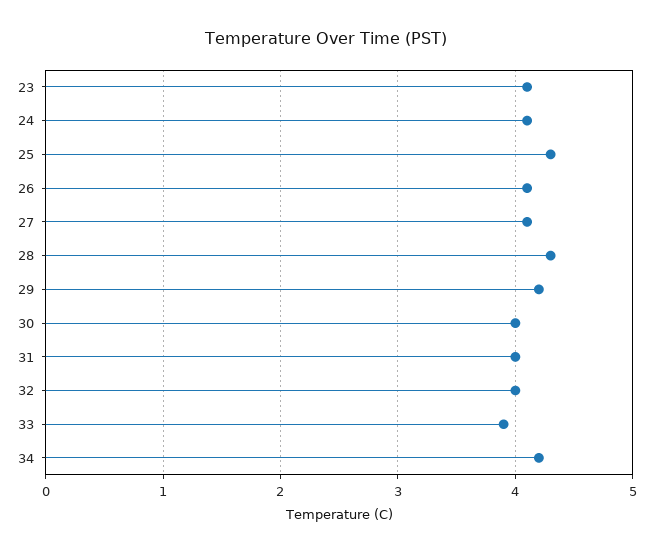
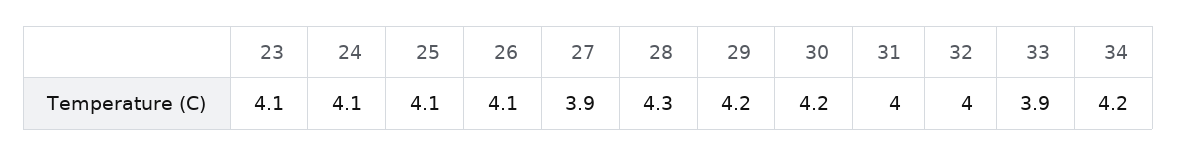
25: 4.3 -> 4.1
27: 4.1 -> 3.9
30: 4 -> 4.2

